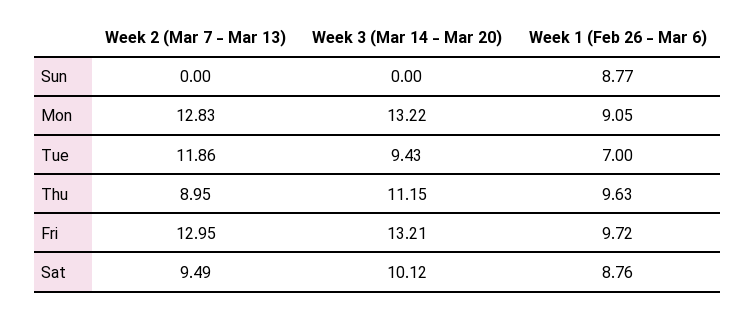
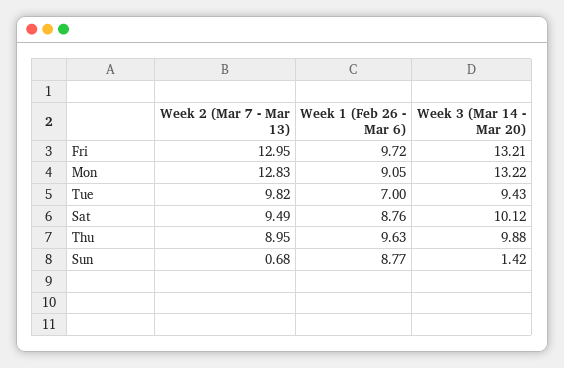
Week 2 (Mar 7 - Mar 13), Sun: 0 -> 0.68
Week 3 (Mar 14 - Mar 20), Sun: 0 -> 1.42
Week 2 (Mar 7 - Mar 13), Tue: 11.86 -> 9.82
Week 3 (Mar 14 - Mar 20), Thu: 11.15 -> 9.88

